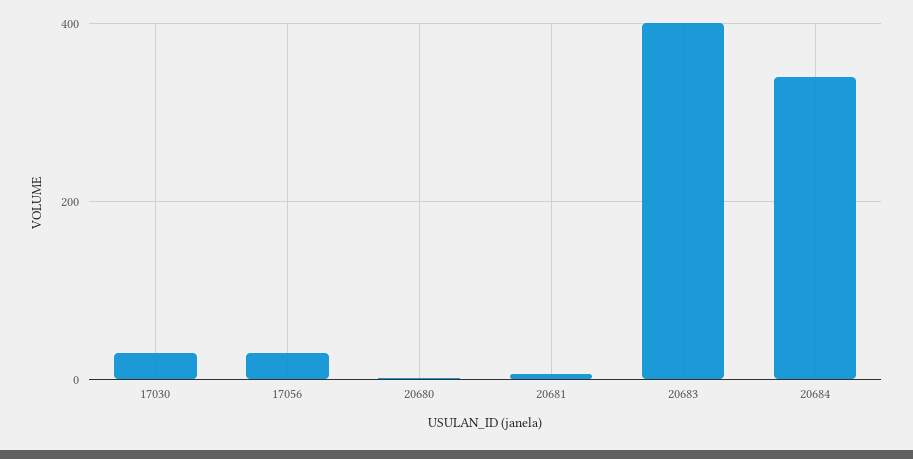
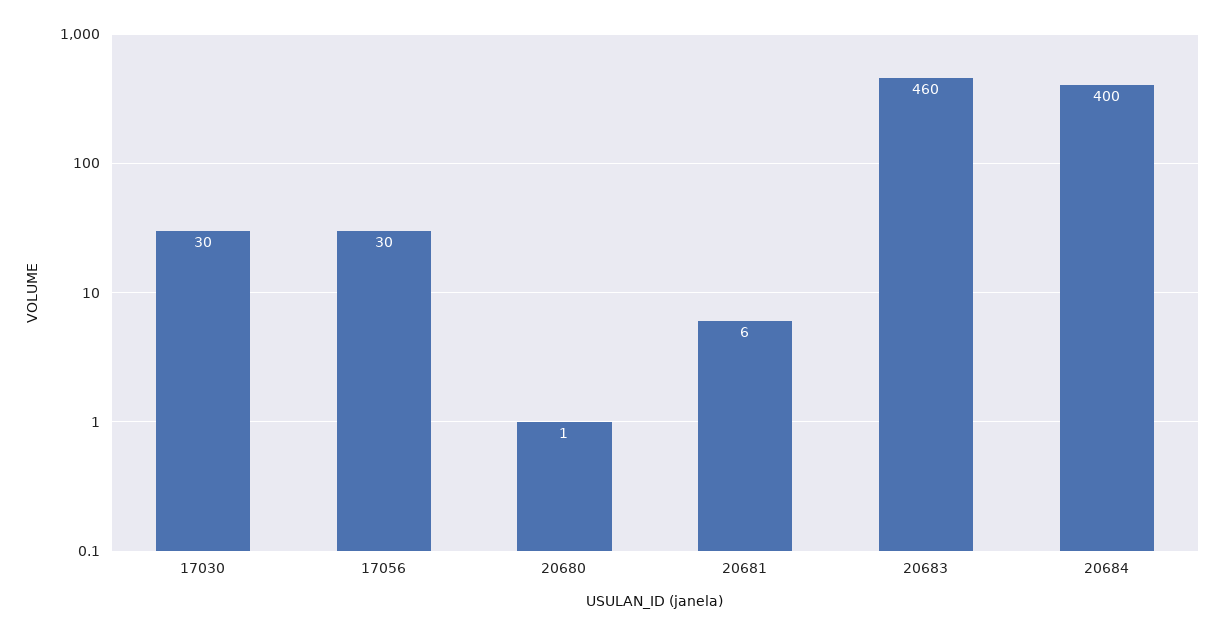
20683: 400 -> 460
20684: 340 -> 400

